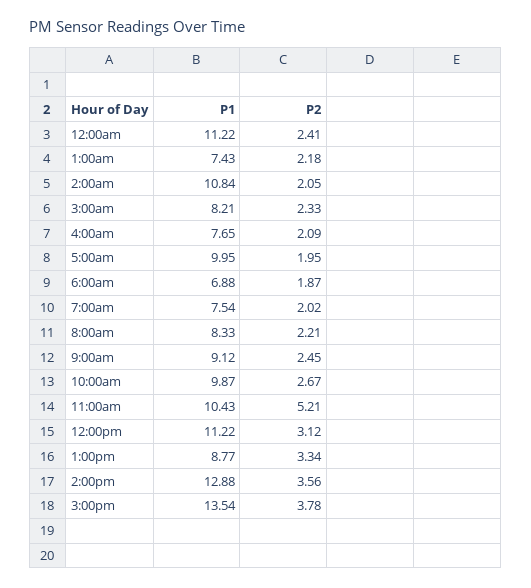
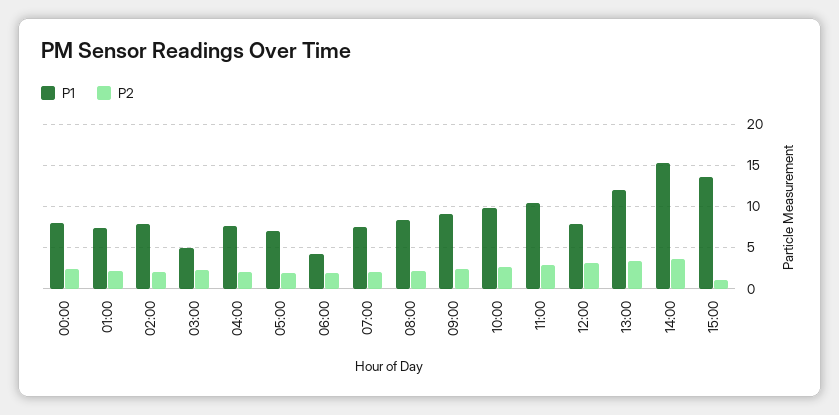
P1, 12:00am: 11.22 -> 8
P1, 2:00am: 10.84 -> 8
P1, 3:00am: 8.21 -> 5
P1, 5:00am: 9.95 -> 7
P1, 6:00am: 6.88 -> 4
P2, 11:00am: 5.21 -> 3
P1, 12:00pm: 11.22 -> 8
P1, 1:00pm: 8.77 -> 12
P1, 2:00pm: 12.88 -> 15
P2, 3:00pm: 3.78 -> 1

